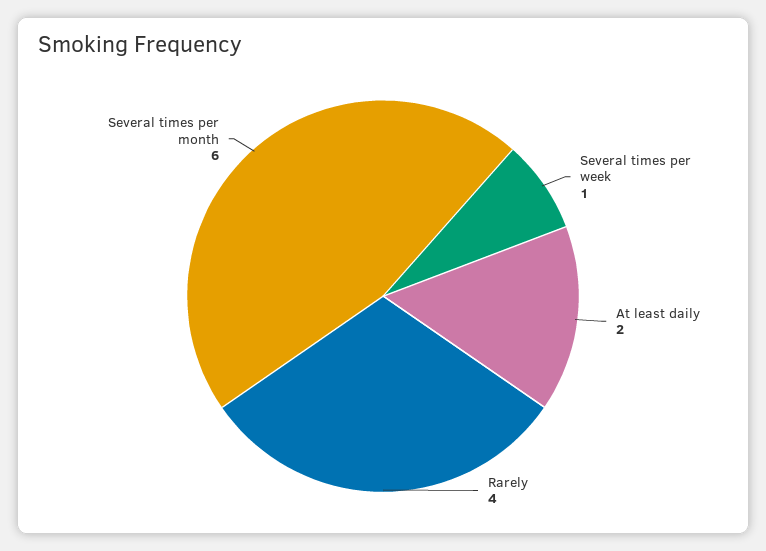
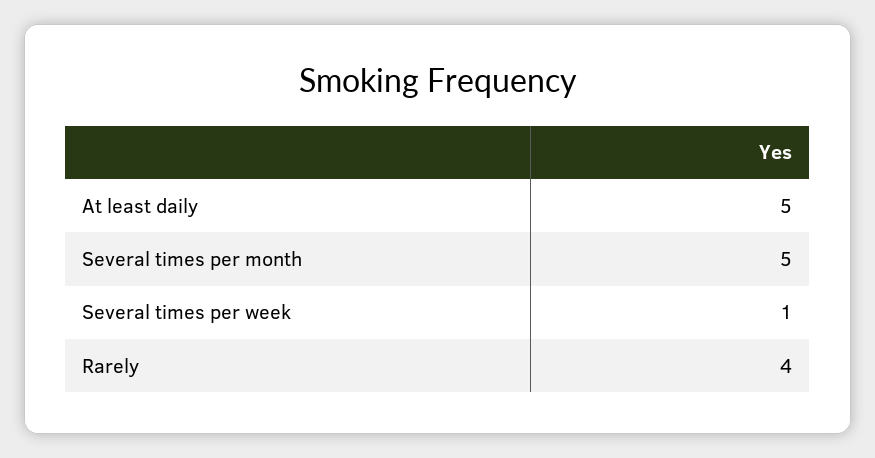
At least daily: 2 -> 5
Several times per month: 6 -> 5

